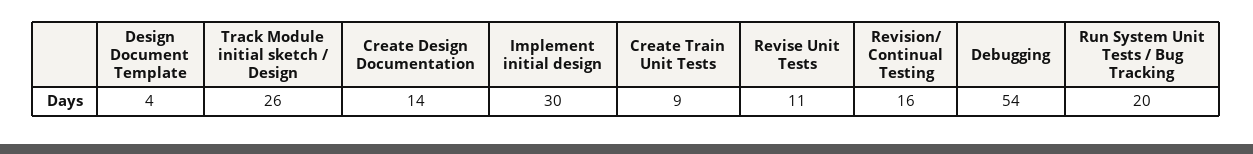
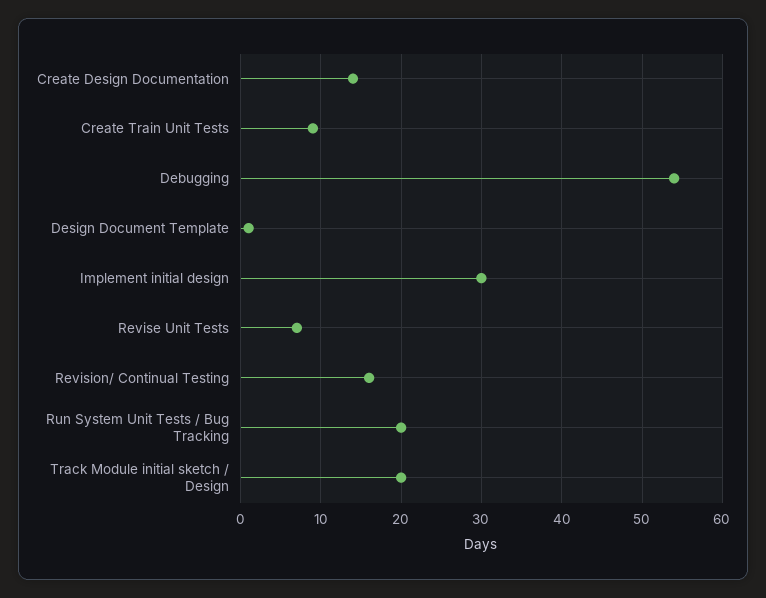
Design Document Template: 4 -> 1
Track Module initial sketch / Design: 26 -> 20
Revise Unit Tests: 11 -> 7

